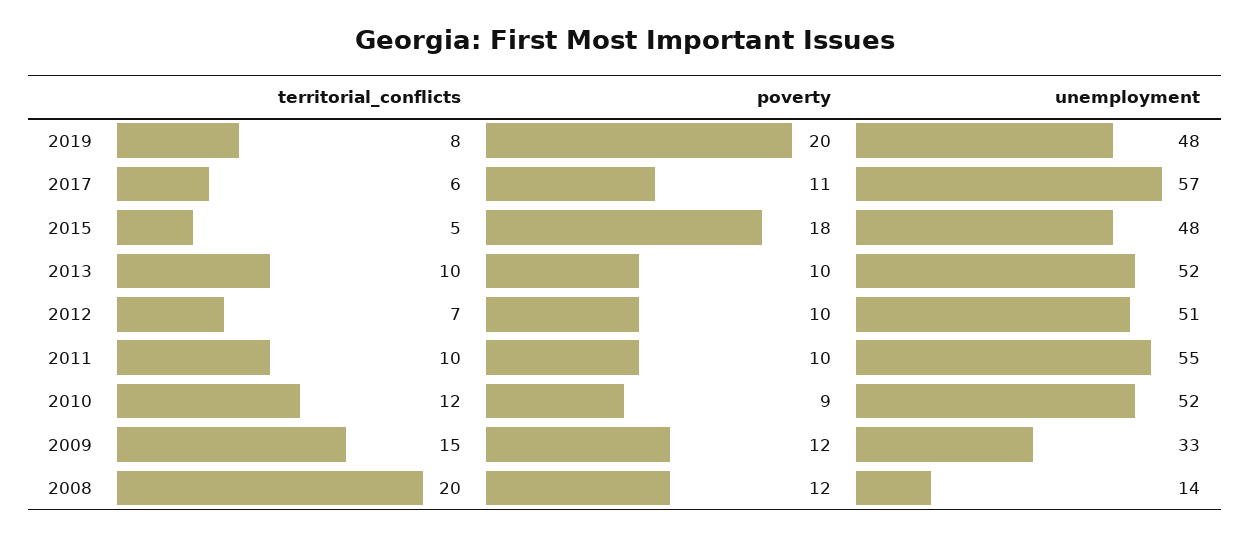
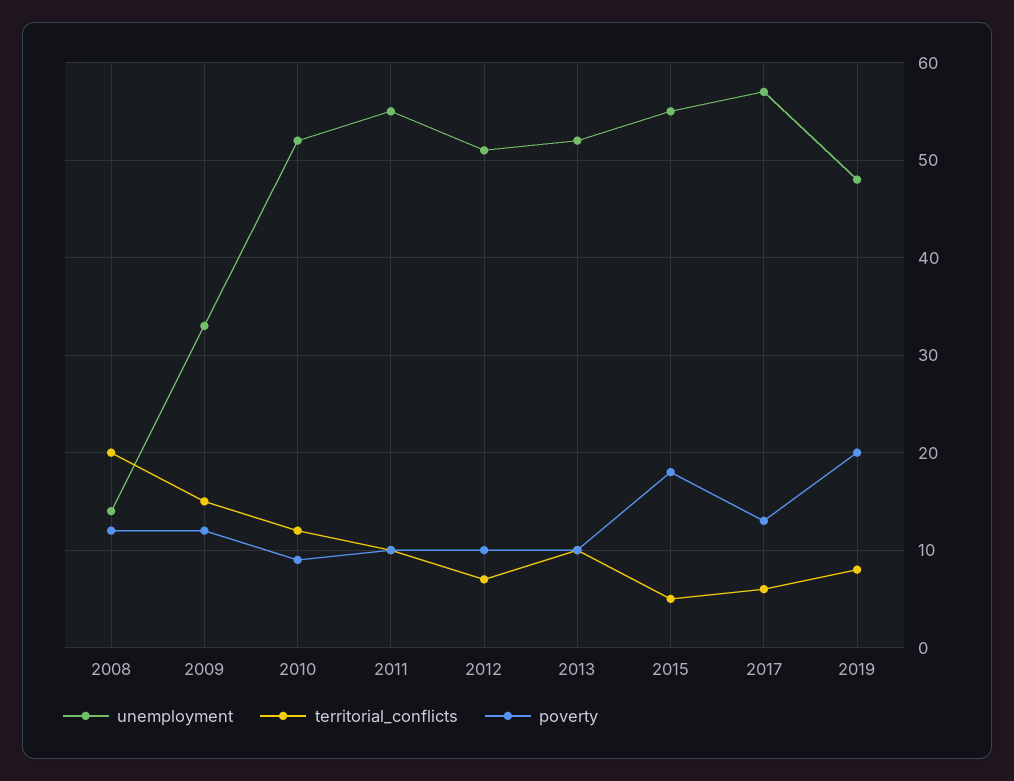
poverty, 2017: 11 -> 13
unemployment, 2015: 48 -> 55

